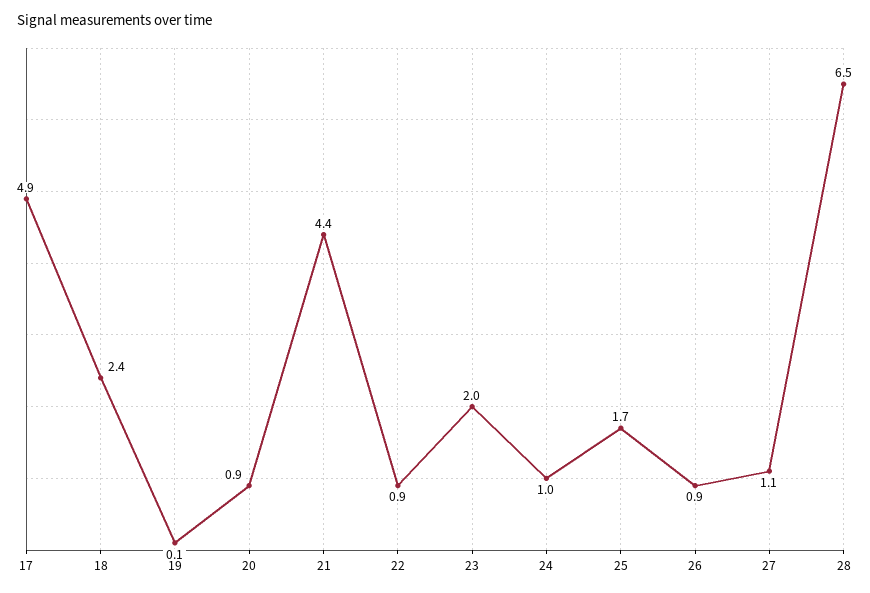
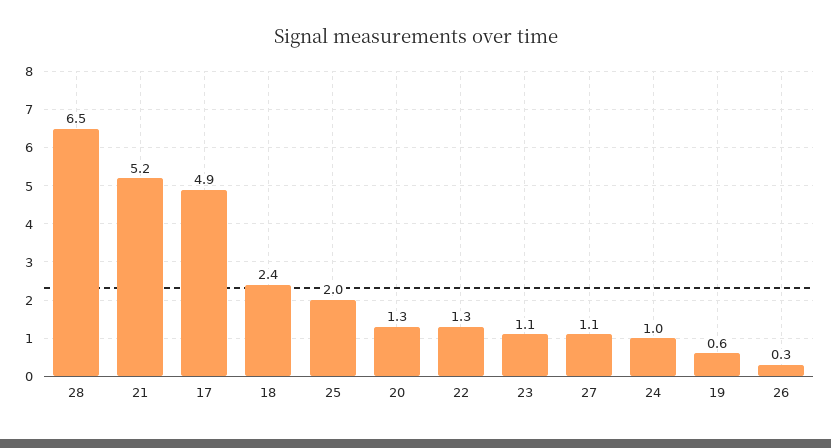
19: 0.1 -> 0.6
20: 0.9 -> 1.3
21: 4.4 -> 5.2
22: 0.9 -> 1.3
23: 2 -> 1.1
25: 1.7 -> 2
26: 0.9 -> 0.3

